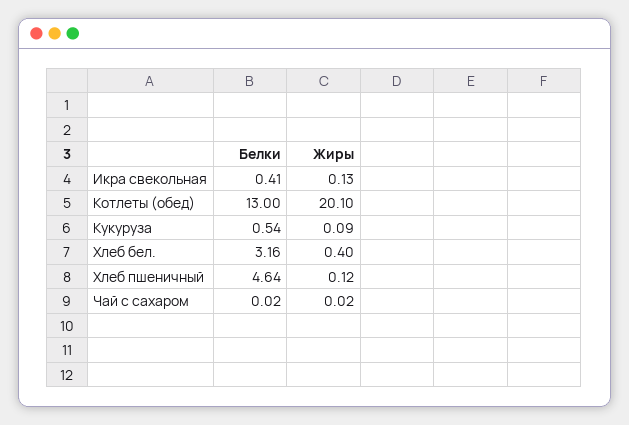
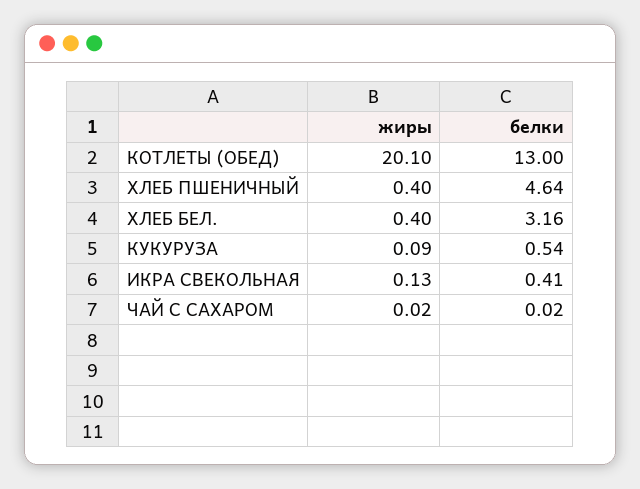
Жиры, Хлеб пшеничный: 0.12 -> 0.4

